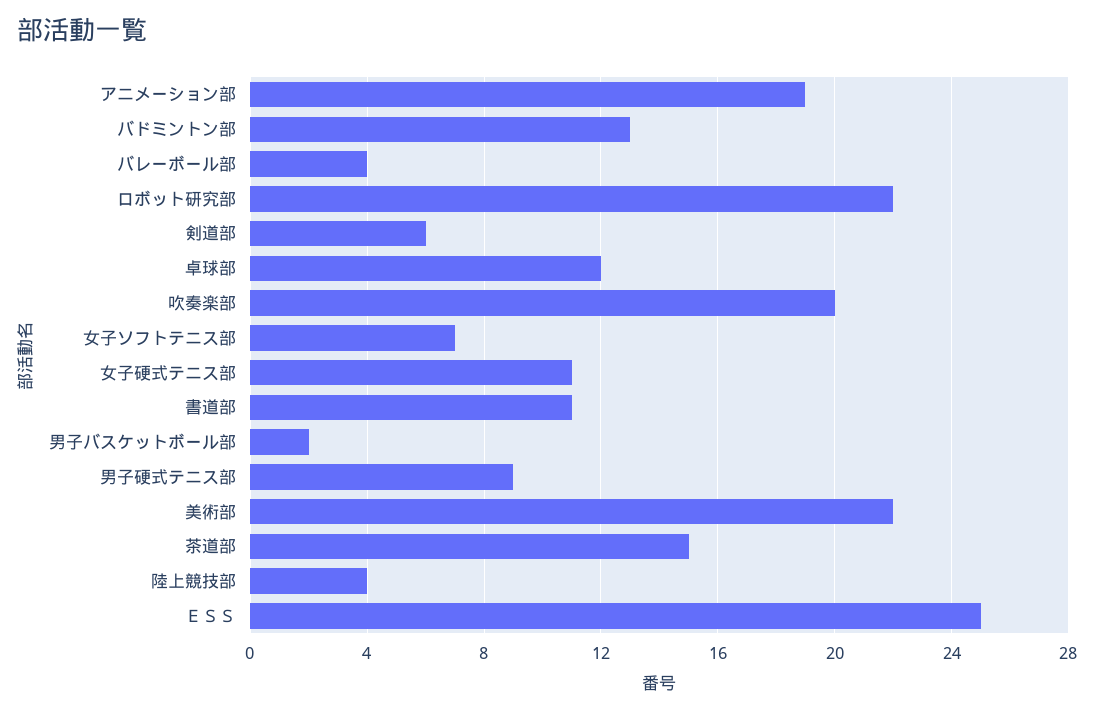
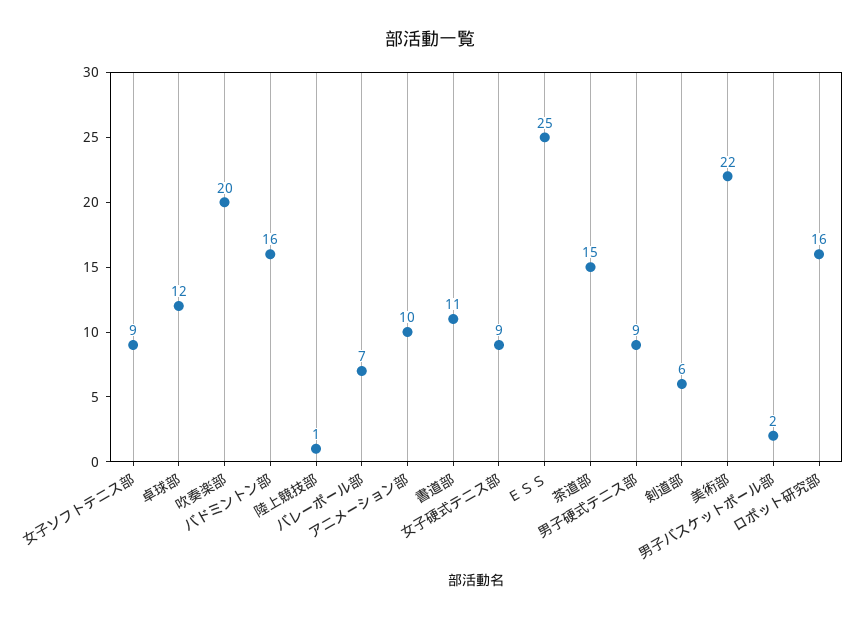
アニメーション部: 19 -> 10
バドミントン部: 13 -> 16
バレーボール部: 4 -> 7
ロボット研究部: 22 -> 16
女子ソフトテニス部: 7 -> 9
女子硬式テニス部: 11 -> 9
陸上競技部: 4 -> 1

